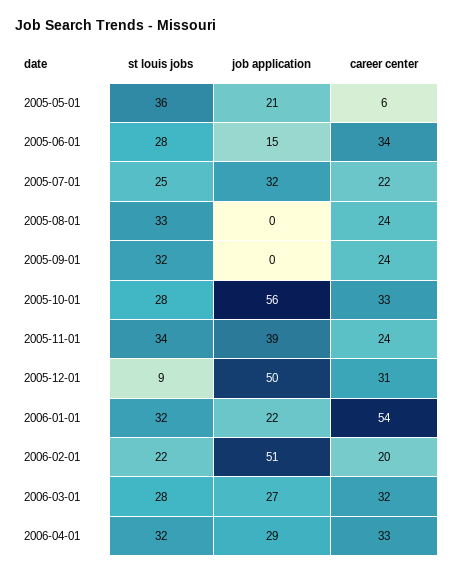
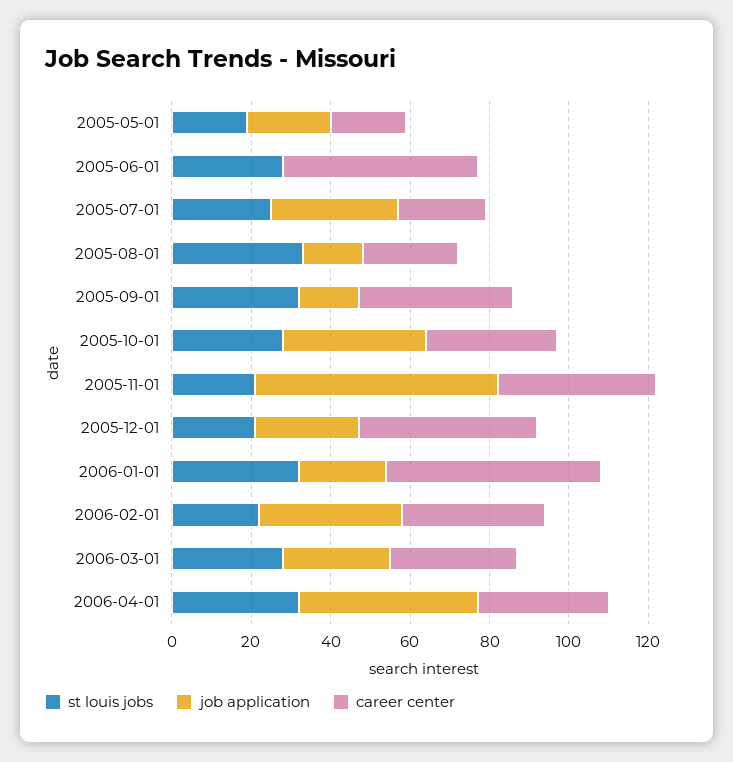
st louis jobs, 2005-05-01: 36 -> 20
career center, 2005-05-01: 6 -> 20
job application, 2005-06-01: 15 -> 0
career center, 2005-06-01: 34 -> 50
job application, 2005-08-01: 0 -> 15
job application, 2005-09-01: 0 -> 15
career center, 2005-09-01: 24 -> 40
job application, 2005-10-01: 56 -> 35
st louis jobs, 2005-11-01: 34 -> 20
job application, 2005-11-01: 39 -> 60
career center, 2005-11-01: 24 -> 40
st louis jobs, 2005-12-01: 9 -> 20
job application, 2005-12-01: 50 -> 25
career center, 2005-12-01: 31 -> 45
job application, 2006-02-01: 51 -> 35
career center, 2006-02-01: 20 -> 35
job application, 2006-04-01: 29 -> 45

